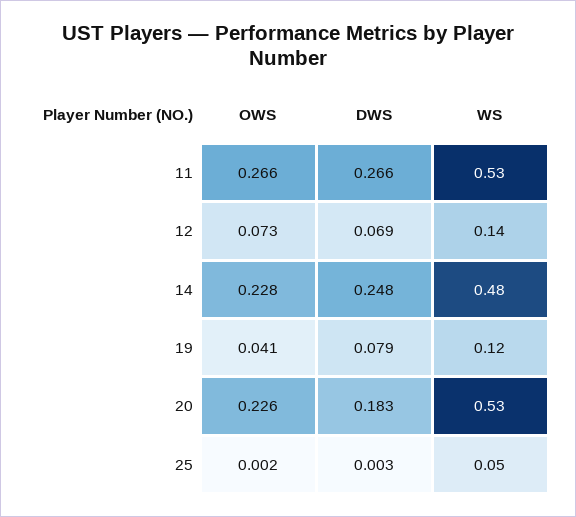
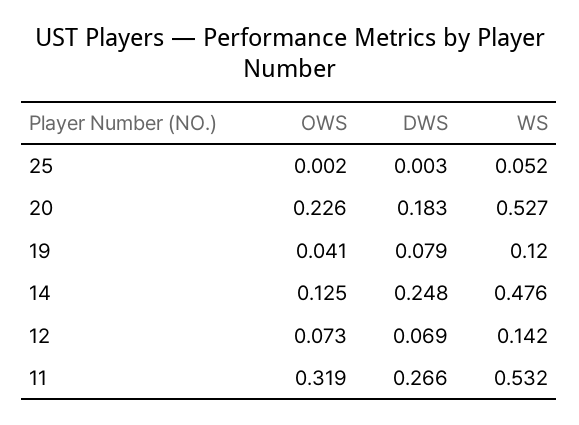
OWS, 11: 0.266 -> 0.319
OWS, 14: 0.228 -> 0.125

